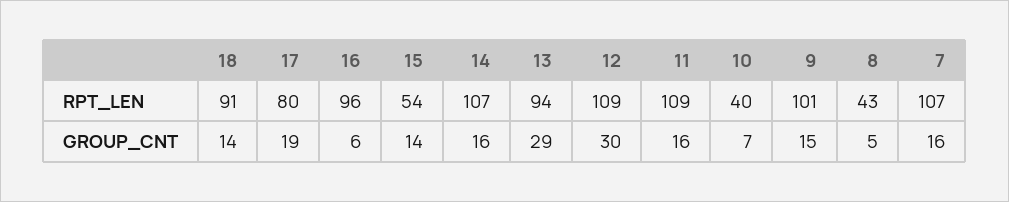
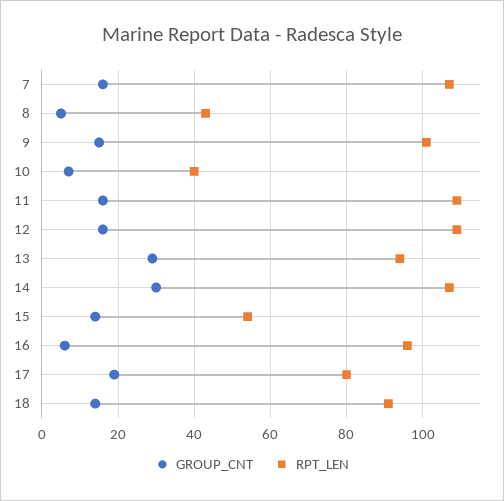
GROUP_CNT, 14: 16 -> 30
GROUP_CNT, 12: 30 -> 15

